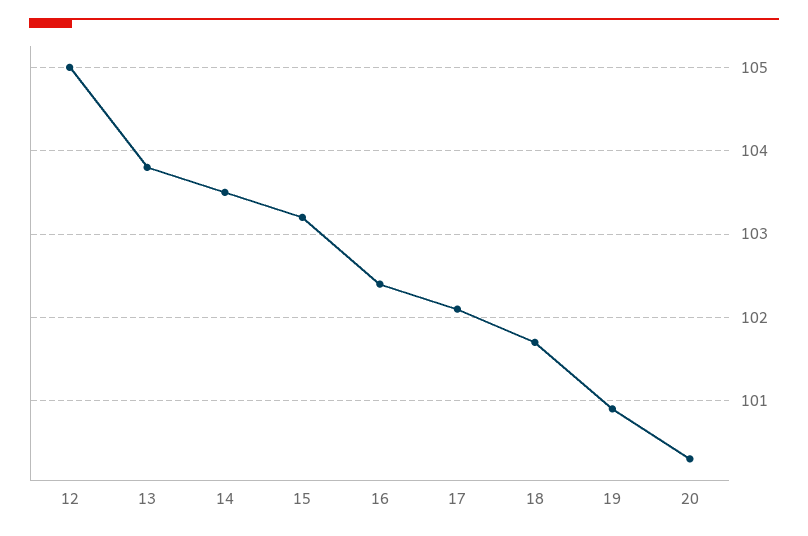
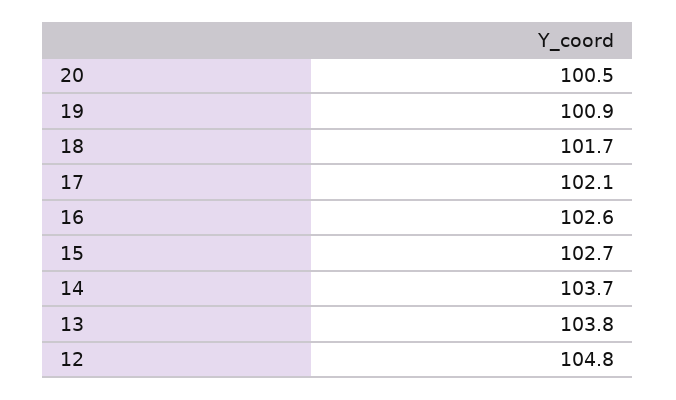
12: 105 -> 104.8
14: 103.5 -> 103.7
15: 103.2 -> 102.7
16: 102.4 -> 102.6
20: 100.3 -> 100.5

